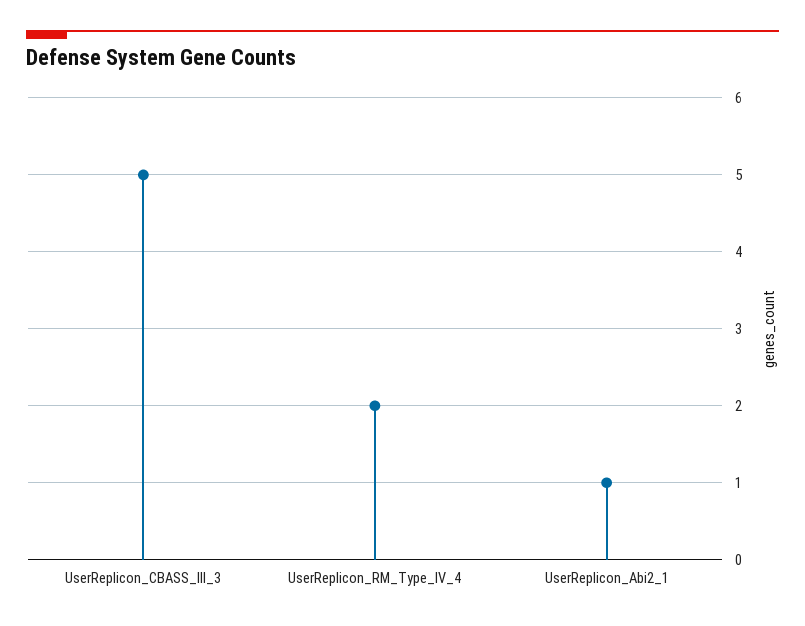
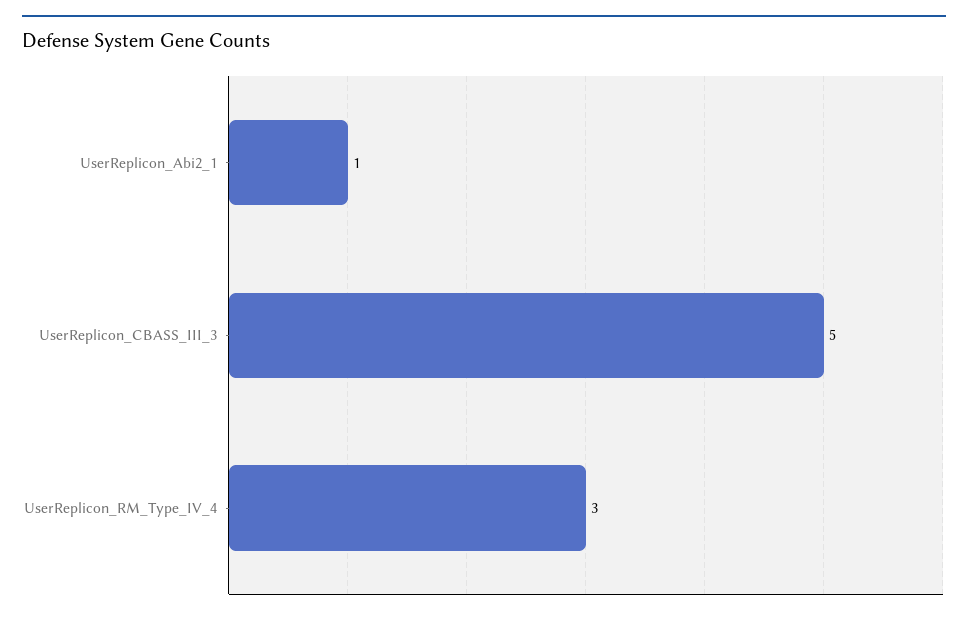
UserReplicon_RM_Type_IV_4: 2 -> 3

